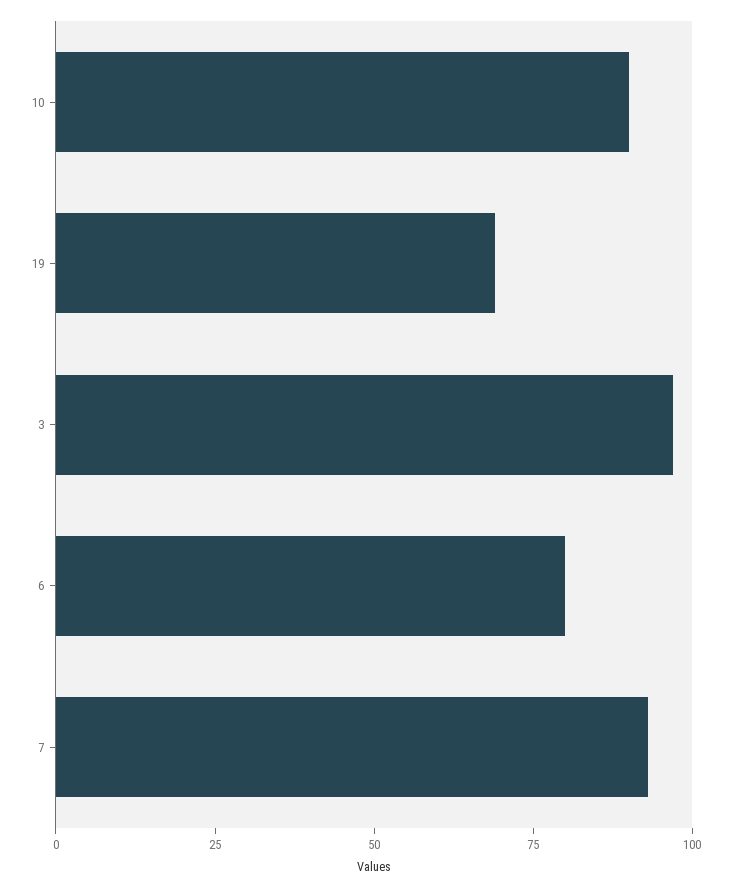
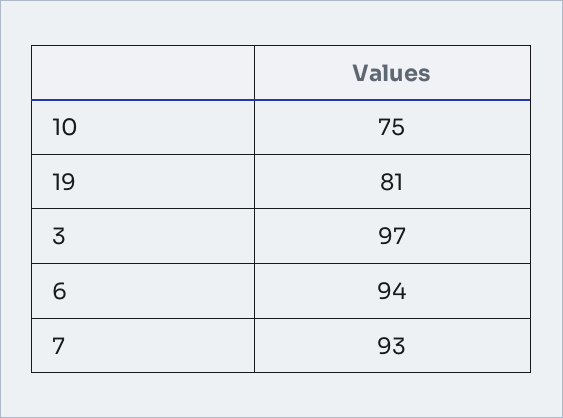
10: 90 -> 75
19: 70 -> 81
6: 80 -> 94

